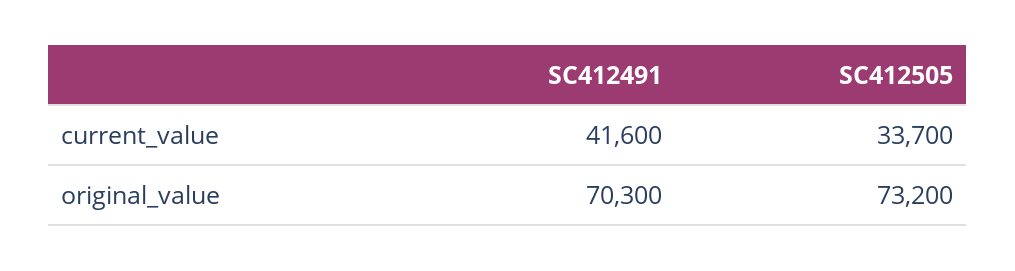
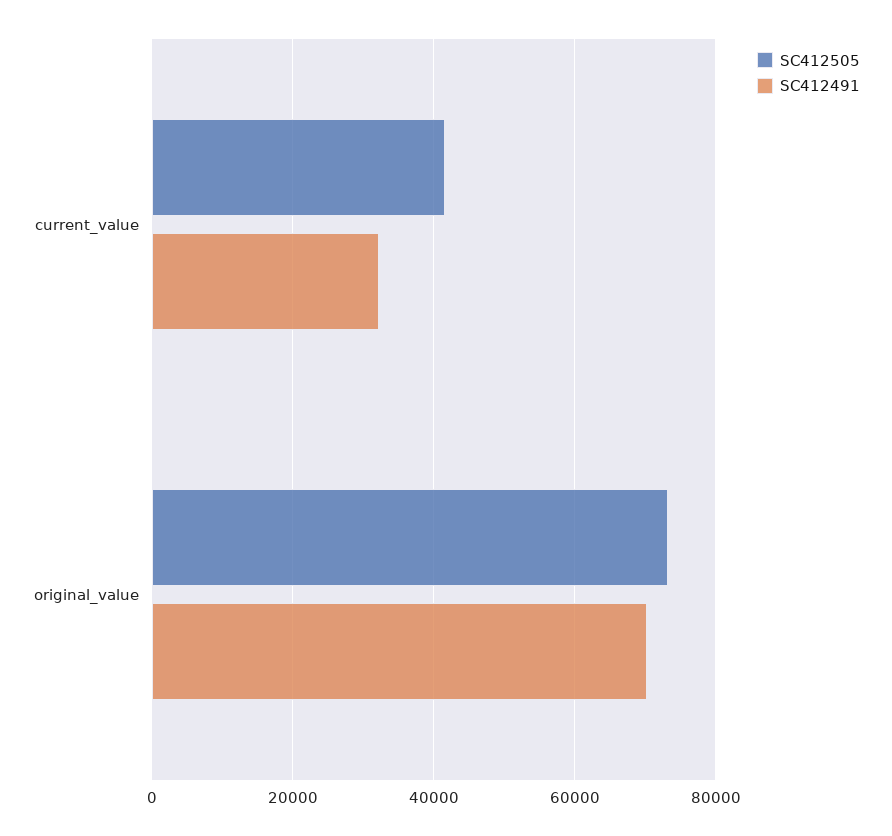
SC412491, current_value: 41600 -> 32000
SC412505, current_value: 33700 -> 42000

